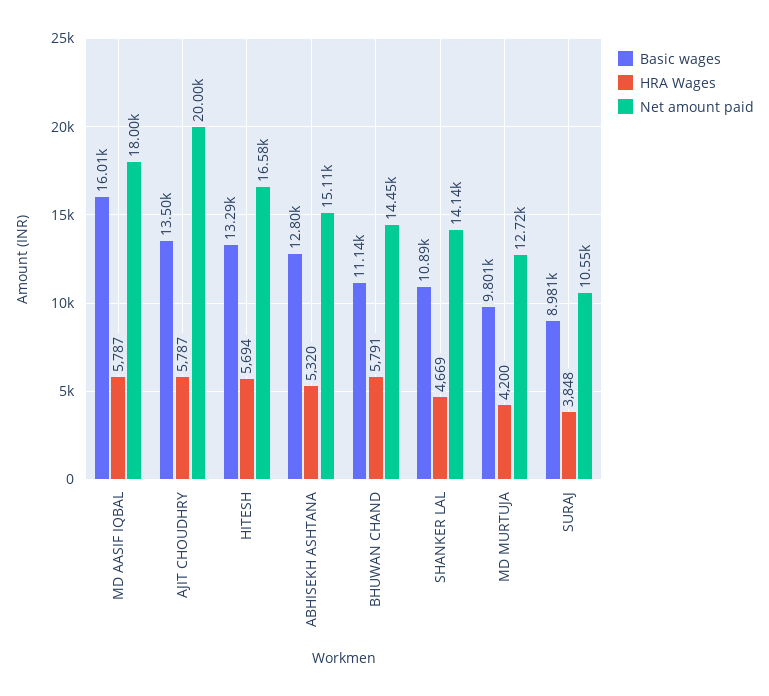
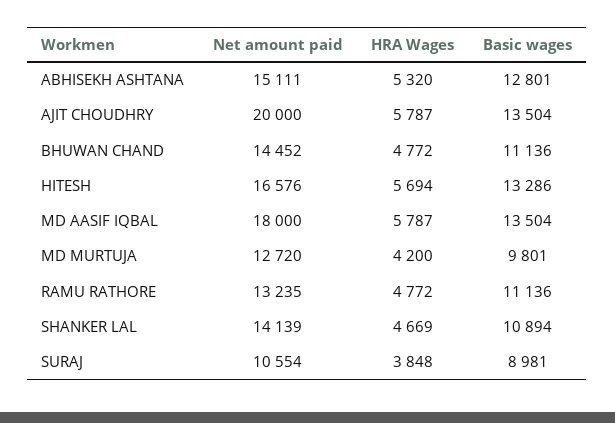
Basic wages, MD AASIF IQBAL: 16010 -> 13504
HRA Wages, BHUWAN CHAND: 5791 -> 4772
Net amount paid, RAMU RATHORE: none -> 13235
HRA Wages, RAMU RATHORE: none -> 4772
Basic wages, RAMU RATHORE: none -> 11136

